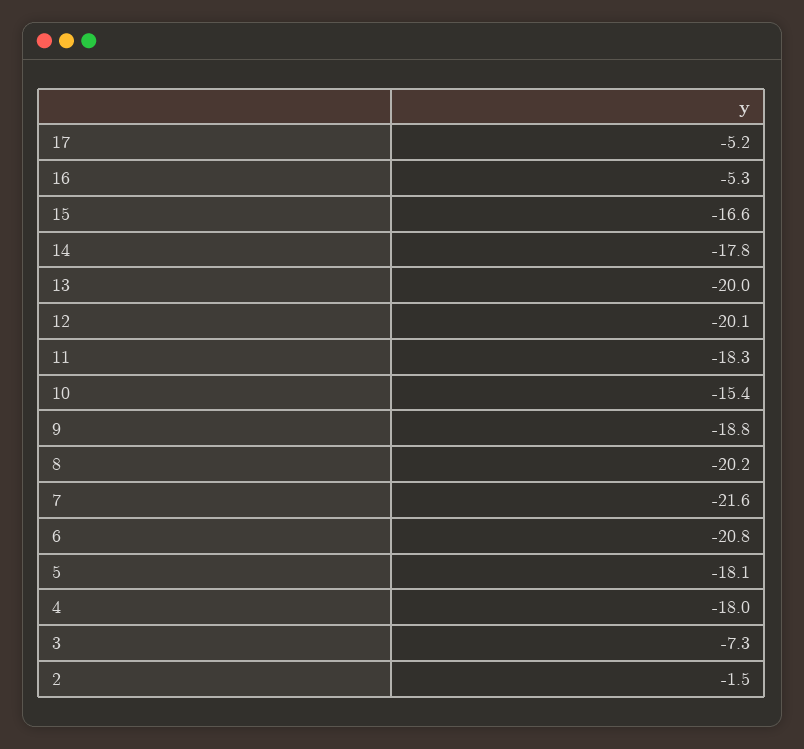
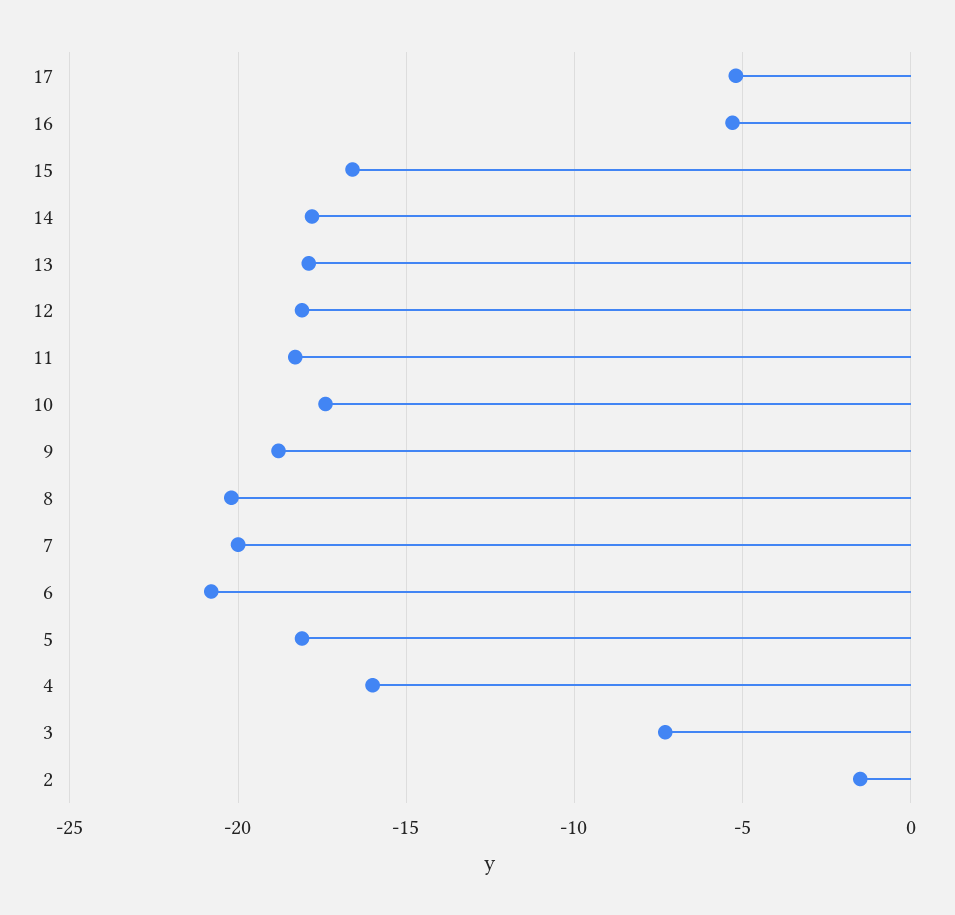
13: -20 -> -18
12: -20.1 -> -18
10: -15.4 -> -17.5
7: -21.6 -> -20
4: -18 -> -16

